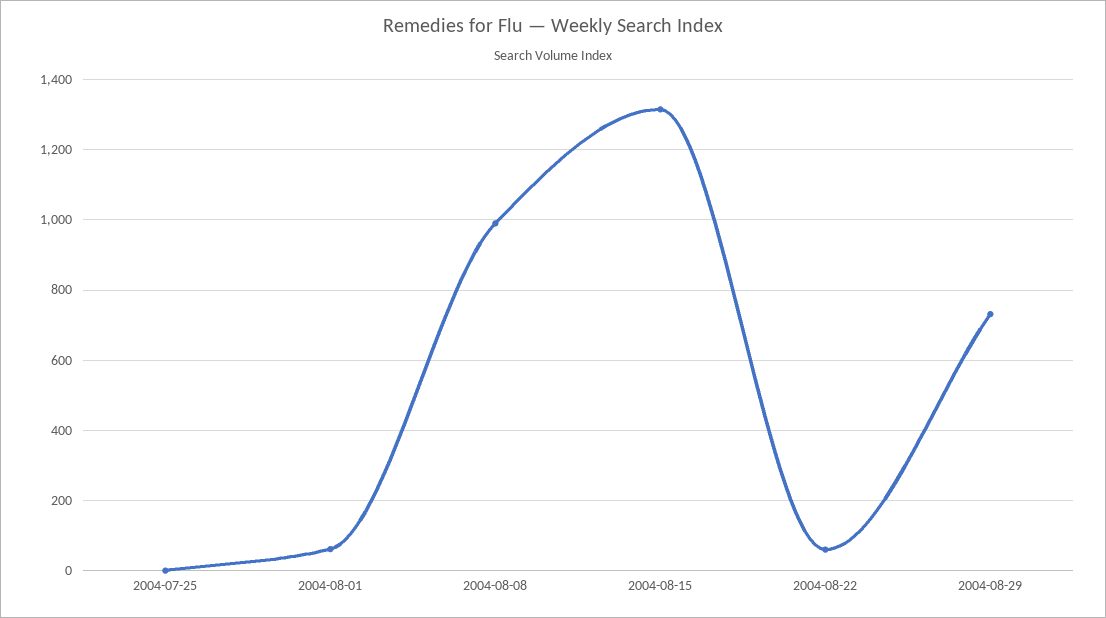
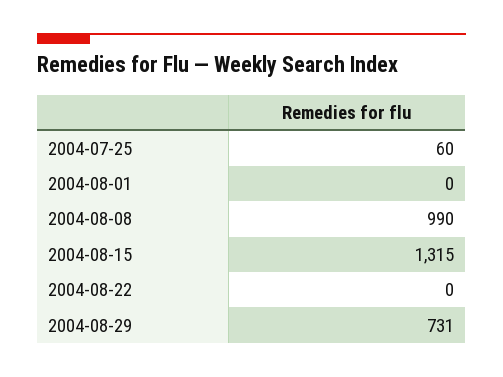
2004-07-25: 0 -> 60
2004-08-01: 60 -> 0
2004-08-22: 60 -> 0

